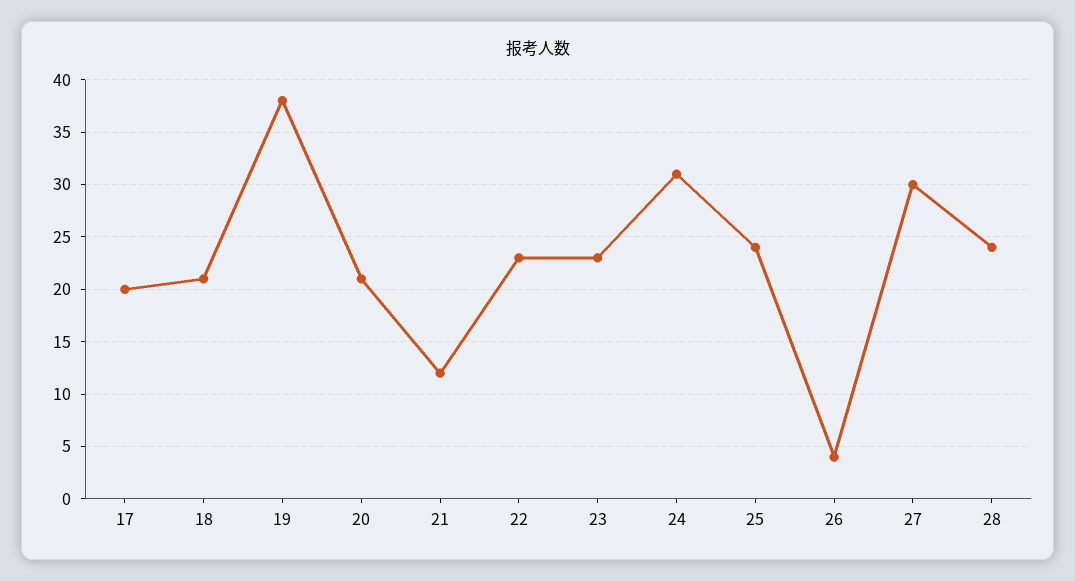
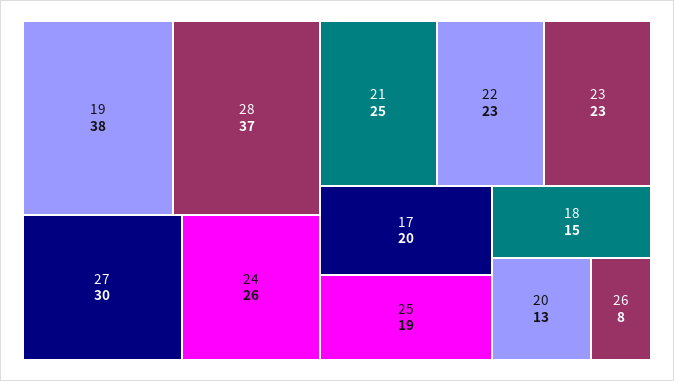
18: 21 -> 15
20: 21 -> 13
21: 12 -> 25
24: 31 -> 26
25: 24 -> 19
26: 4 -> 8
28: 24 -> 37

